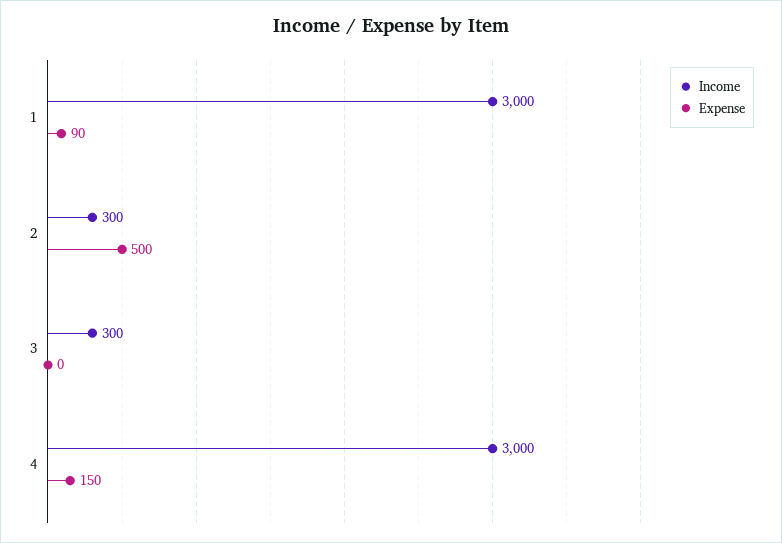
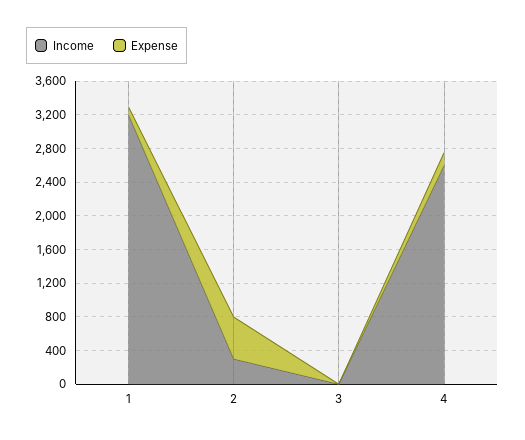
Income, 1: 3000 -> 3200
Income, 3: 300 -> 0
Income, 4: 3000 -> 2600

